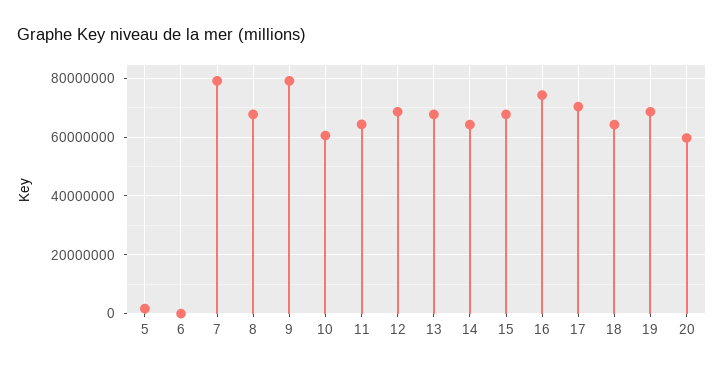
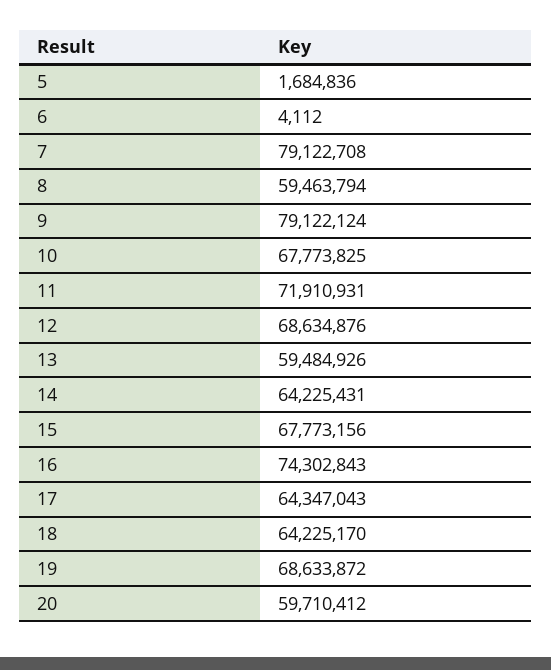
8: 67500000 -> 59463794
10: 60000000 -> 67773825
11: 65000000 -> 71910931
13: 67500000 -> 59484926
17: 70000000 -> 64347043

